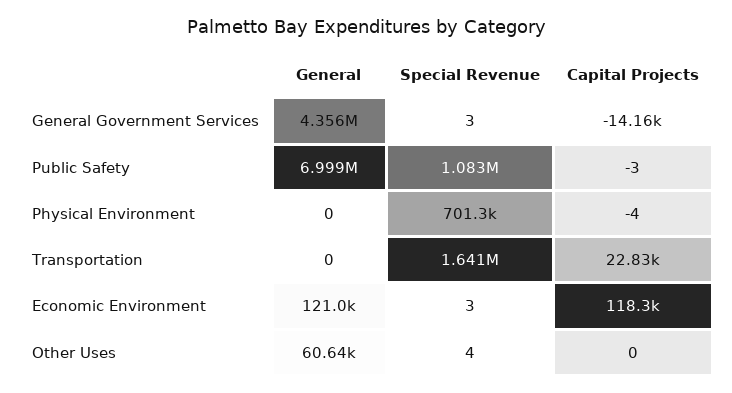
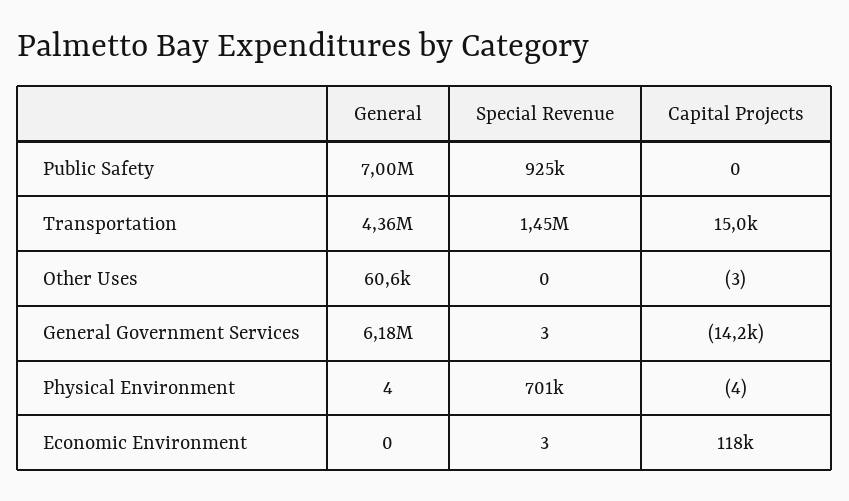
General, General Government Services: 4356000 -> 6180000
Special Revenue, Public Safety: 1083000 -> 925000
Capital Projects, Public Safety: -3 -> 0
General, Physical Environment: 0 -> 4
General, Transportation: 0 -> 4360000
Special Revenue, Transportation: 1641000 -> 1450000
Capital Projects, Transportation: 22830 -> 15000
General, Economic Environment: 121000 -> 0
Special Revenue, Other Uses: 4 -> 0
Capital Projects, Other Uses: 0 -> -3

